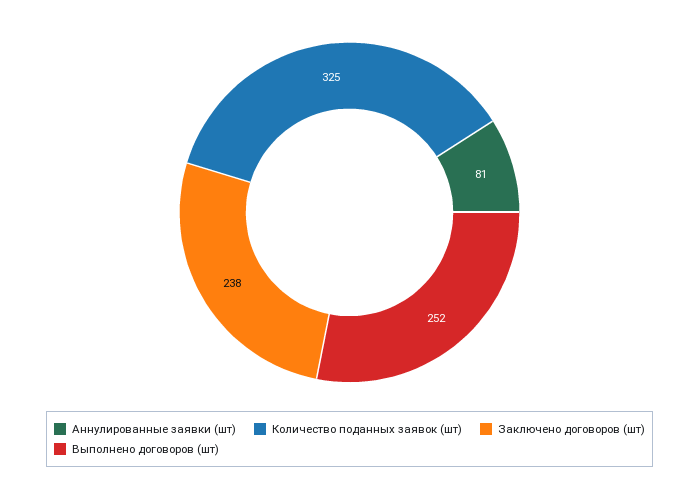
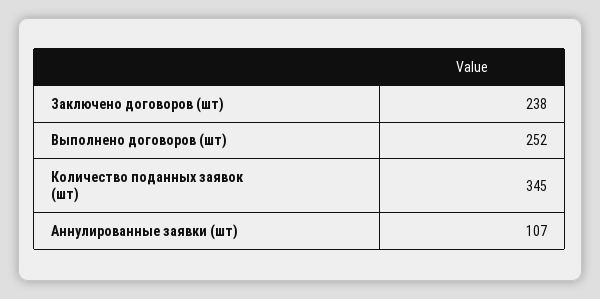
Аннулированные заявки (шт): 81 -> 107
Количество поданных заявок (шт): 325 -> 345

